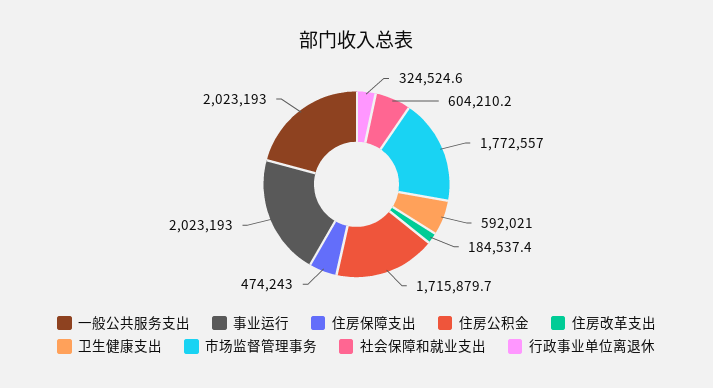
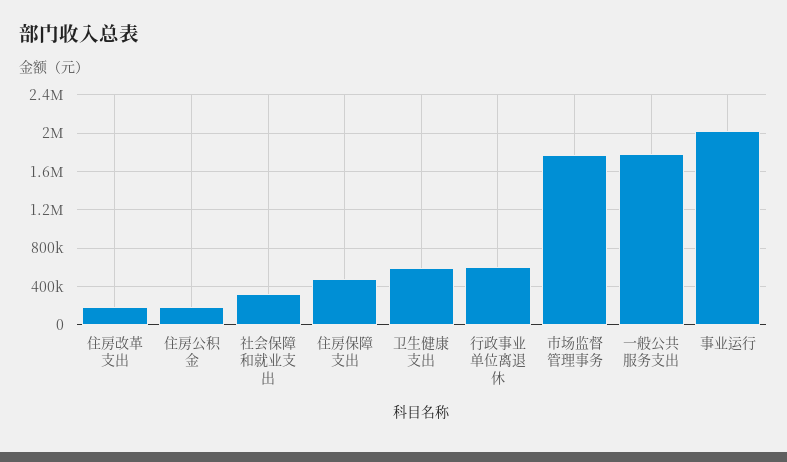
一般公共服务支出: 2023193 -> 1800000
住房公积金: 1715879.7 -> 200000
社会保障和就业支出: 604210.2 -> 300000
行政事业单位离退休: 324524.6 -> 600000

